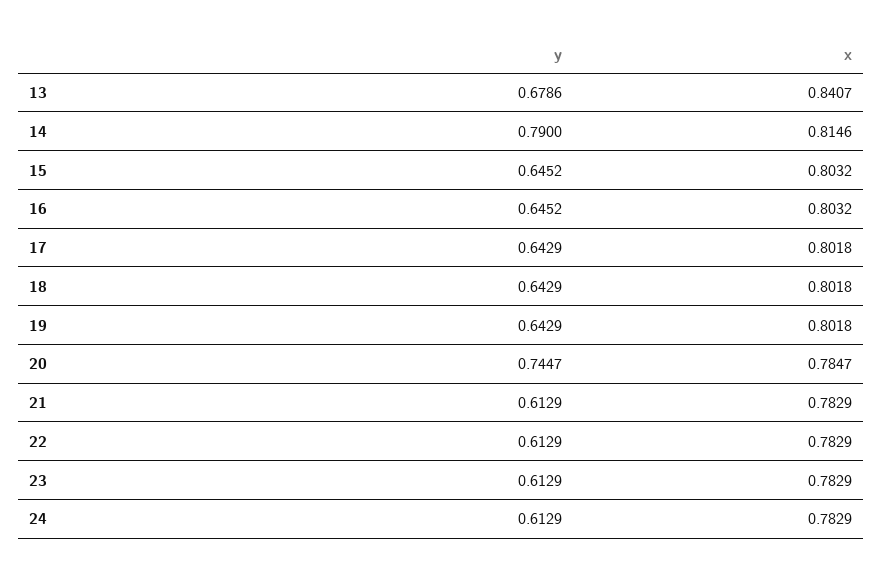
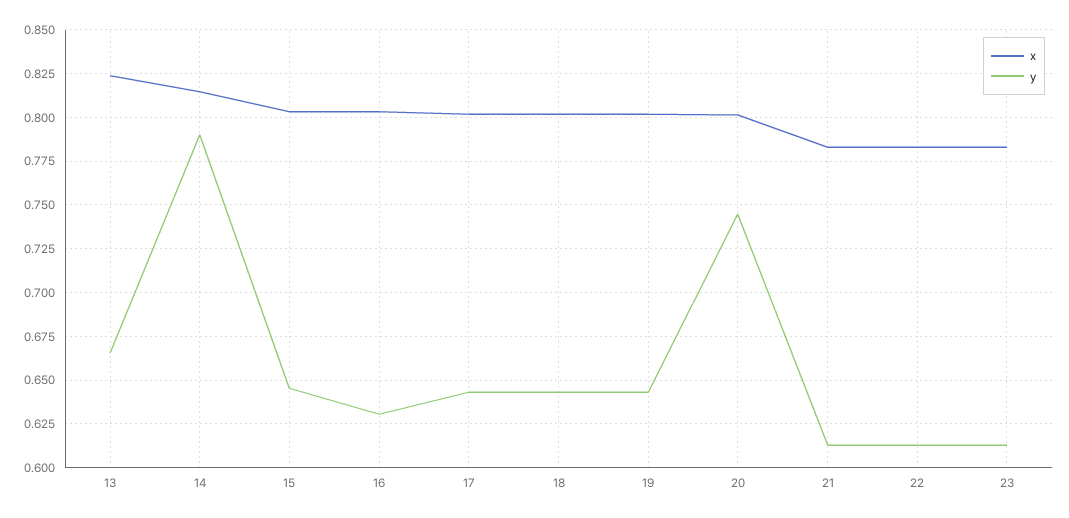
y, 13: 0.6786 -> 0.665
x, 13: 0.8407 -> 0.825
y, 16: 0.6452 -> 0.63
x, 20: 0.7847 -> 0.8
y, 24: 0.6129 -> none
x, 24: 0.7829 -> none

